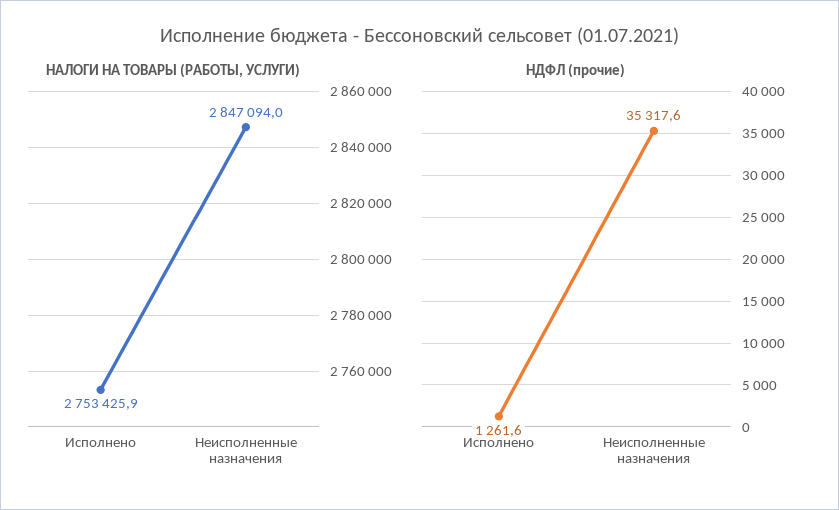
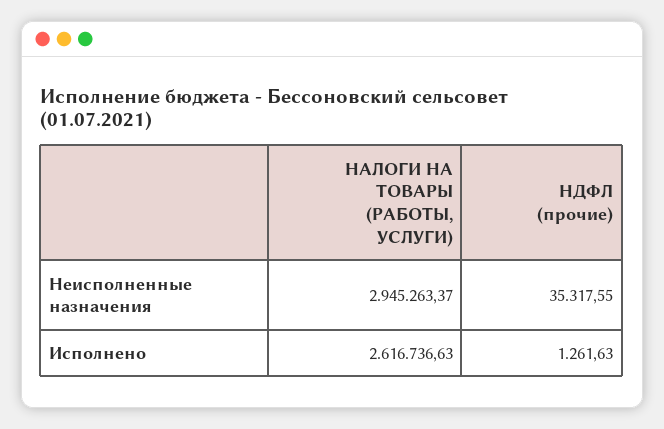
НАЛОГИ НА ТОВАРЫ (РАБОТЫ, УСЛУГИ), Исполнено: 2753425.9 -> 2616736.63
НАЛОГИ НА ТОВАРЫ (РАБОТЫ, УСЛУГИ), Неисполненные назначения: 2847094 -> 2945263.37

